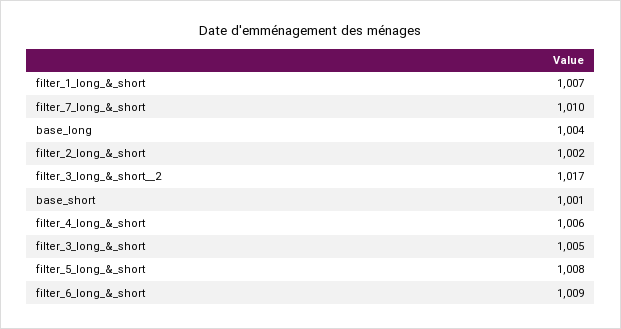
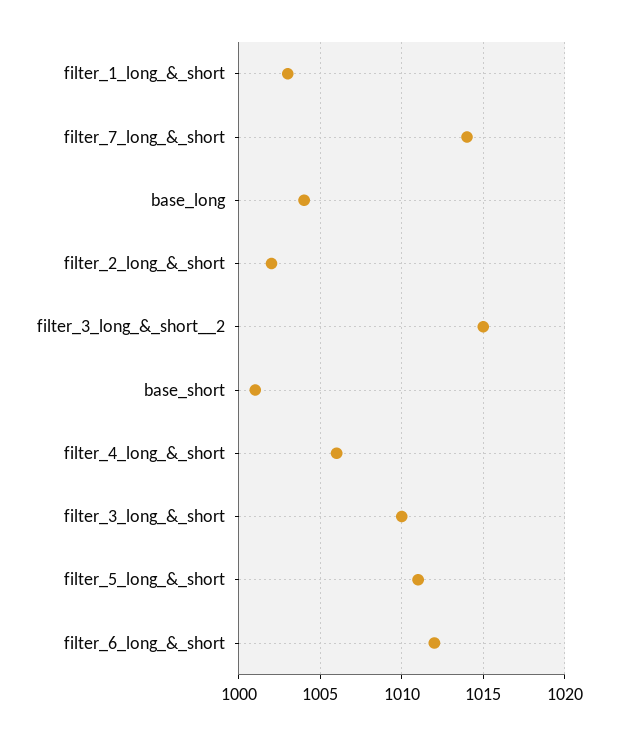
filter_1_long_&_short: 1007 -> 1003
filter_7_long_&_short: 1010 -> 1014
filter_3_long_&_short__2: 1017 -> 1015
filter_3_long_&_short: 1005 -> 1010
filter_5_long_&_short: 1008 -> 1011
filter_6_long_&_short: 1009 -> 1012

